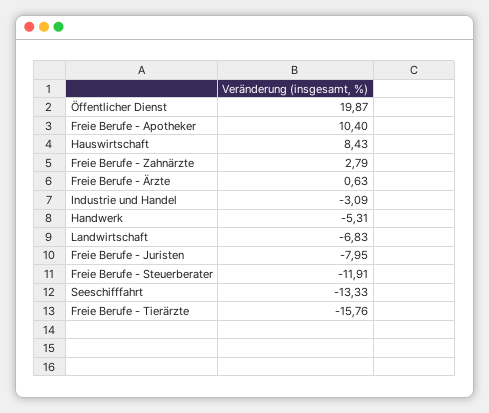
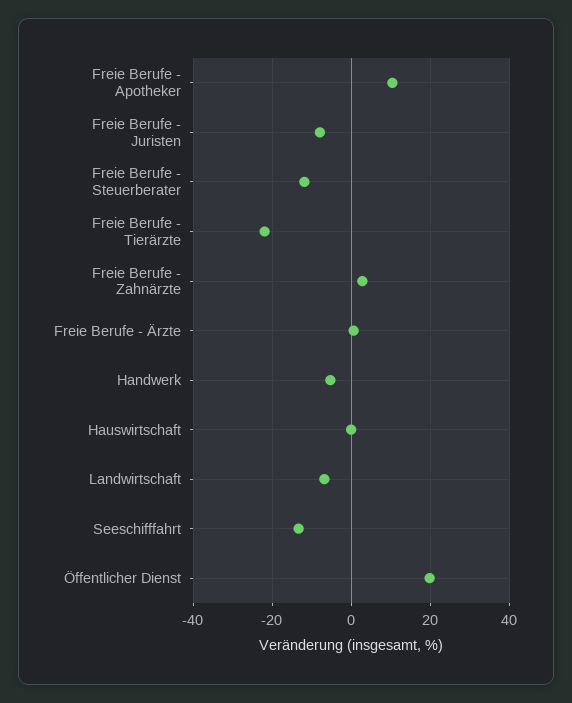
Hauswirtschaft: 8.43 -> 0
Industrie und Handel: -3.09 -> none
Freie Berufe - Tierärzte: -15.76 -> -22

